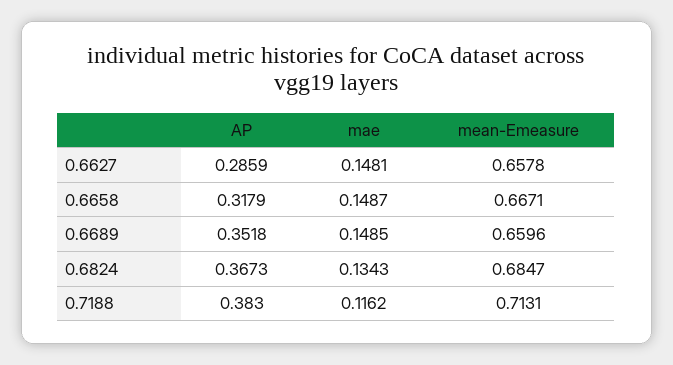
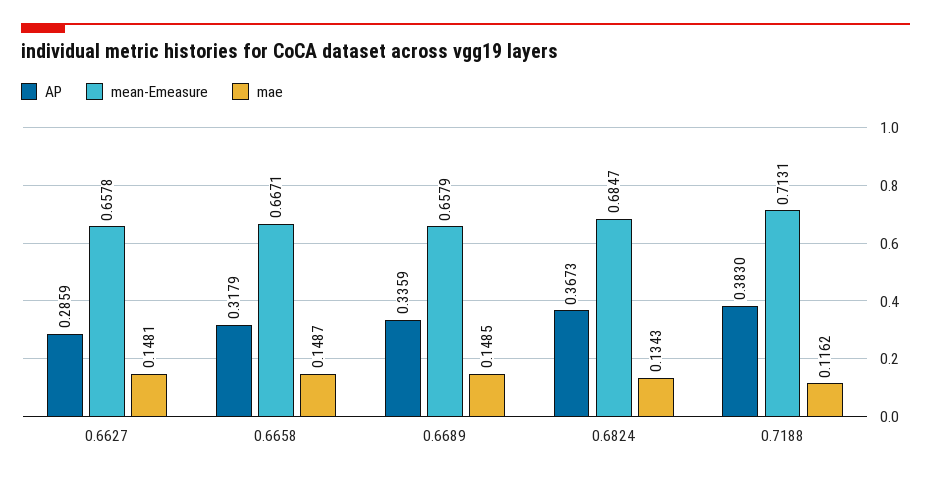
AP, 0.6689: 0.3518 -> 0.3359
mean-Emeasure, 0.6689: 0.6596 -> 0.6579

